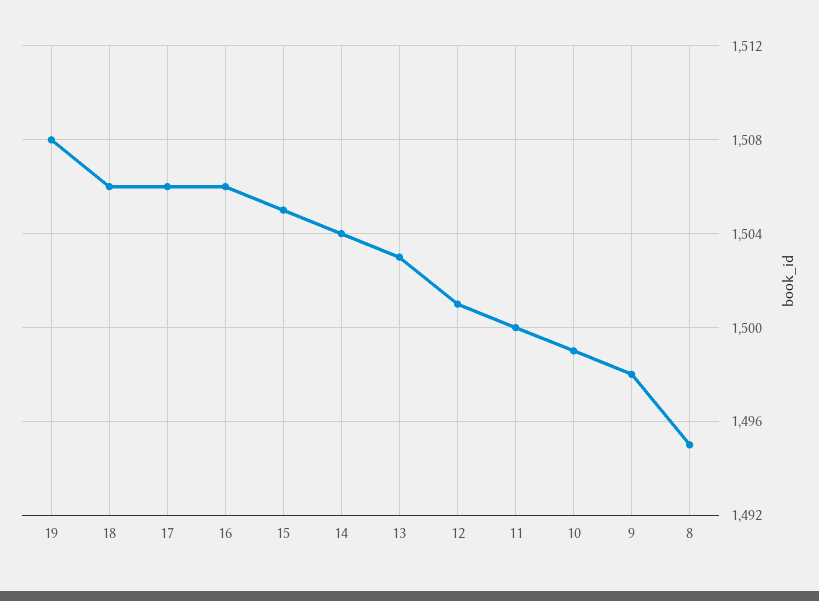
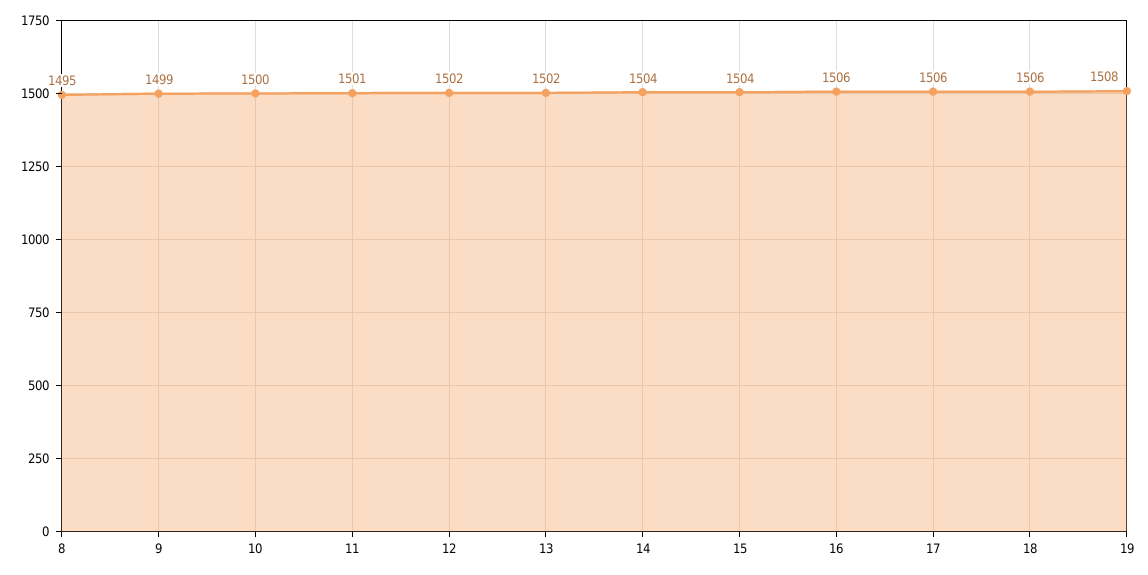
15: 1505 -> 1504
13: 1503 -> 1502
12: 1501 -> 1502
11: 1500 -> 1501
10: 1499 -> 1500
9: 1498 -> 1499

